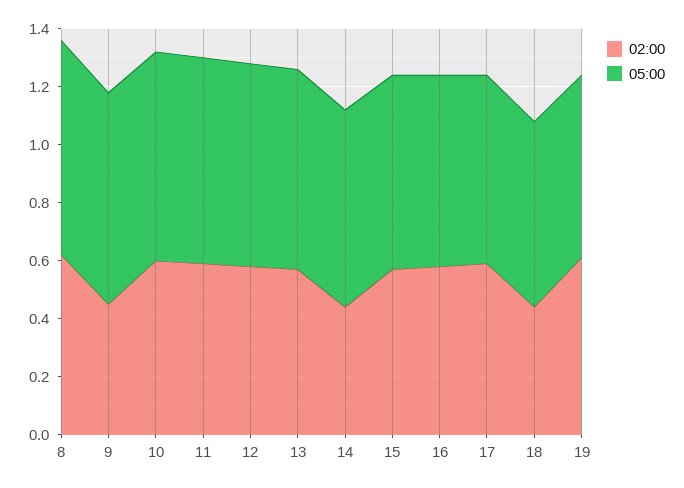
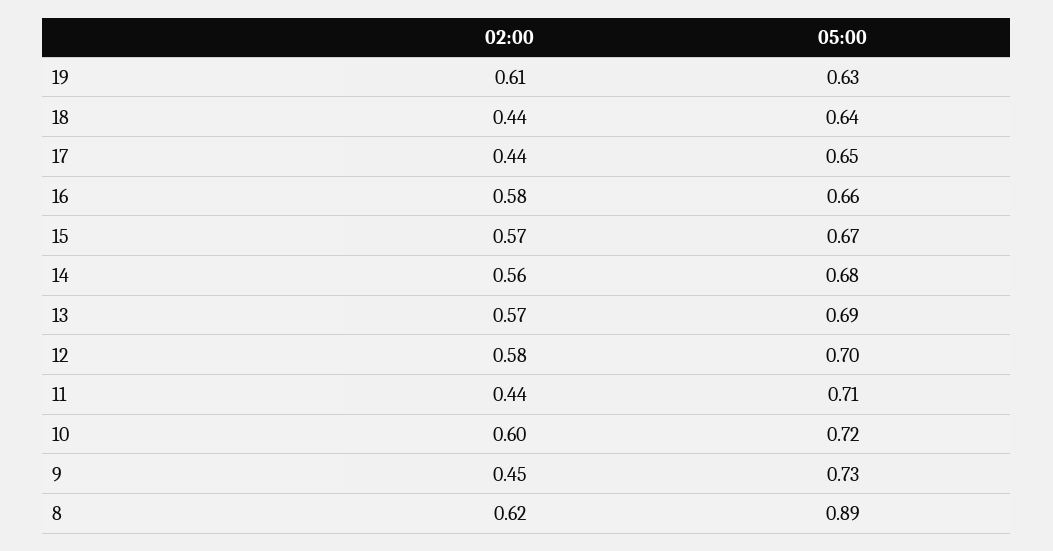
05:00, 8: 0.75 -> 0.89
02:00, 11: 0.6 -> 0.44
02:00, 14: 0.45 -> 0.56
02:00, 17: 0.6 -> 0.44

